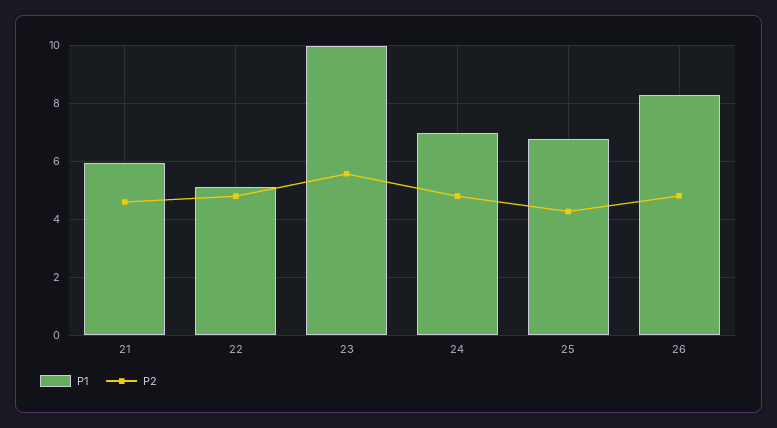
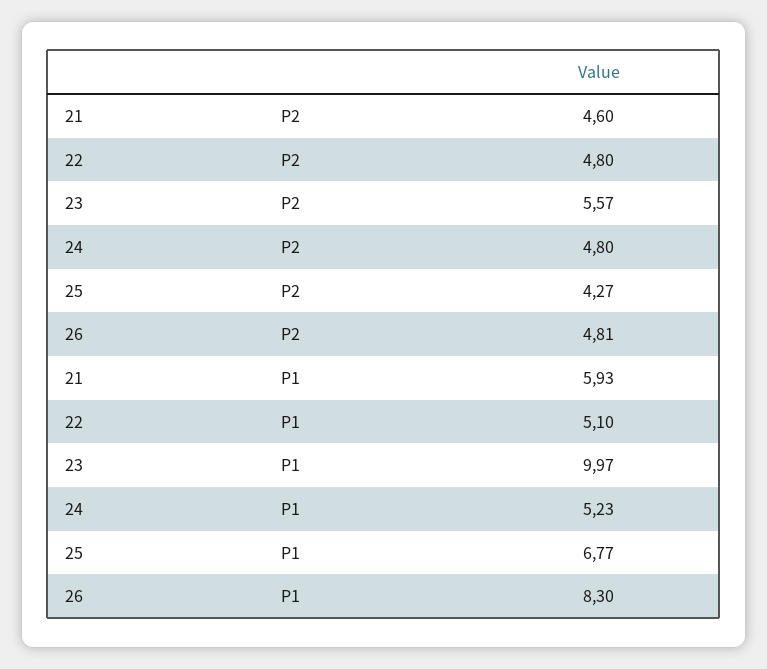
P1, 24: 7 -> 5.23

